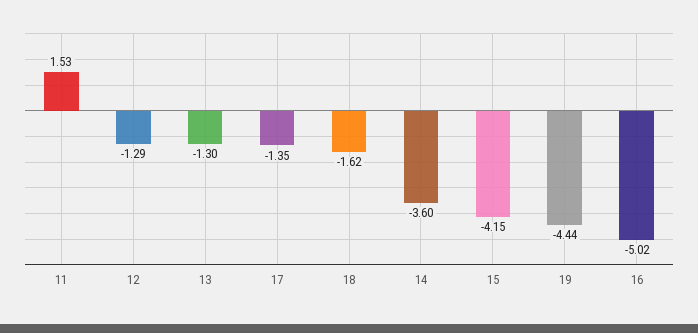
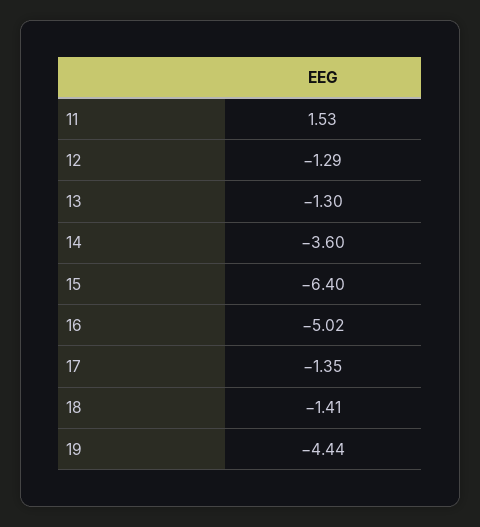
18: -1.62 -> -1.41
15: -4.15 -> -6.4

